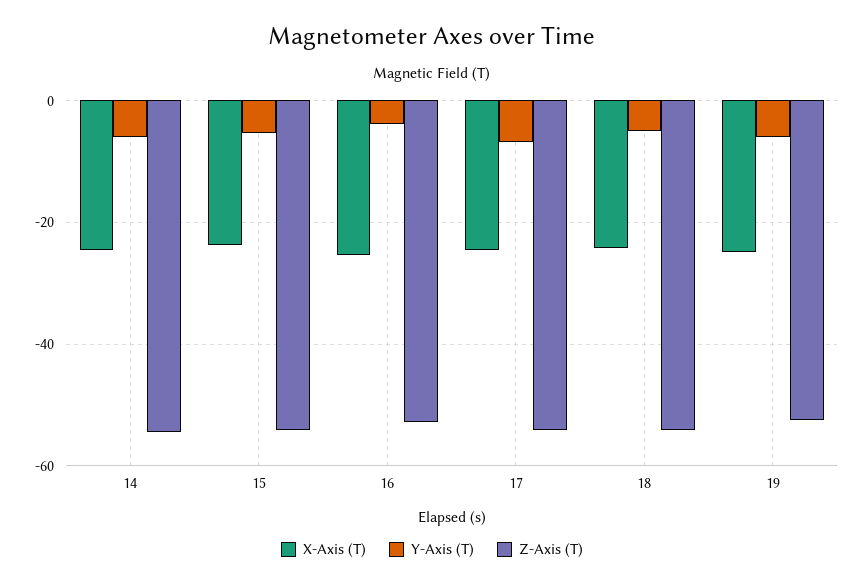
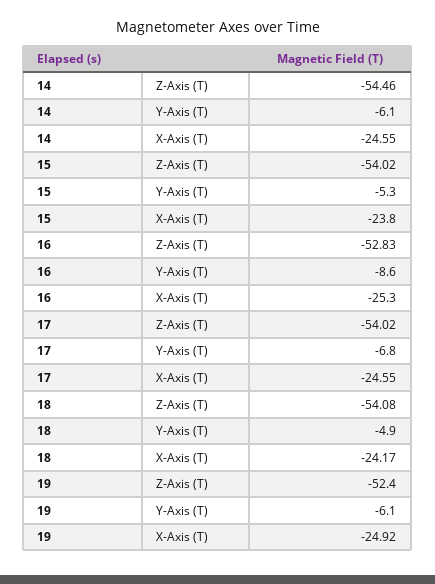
Y-Axis (T), 16: -4 -> -8.6

